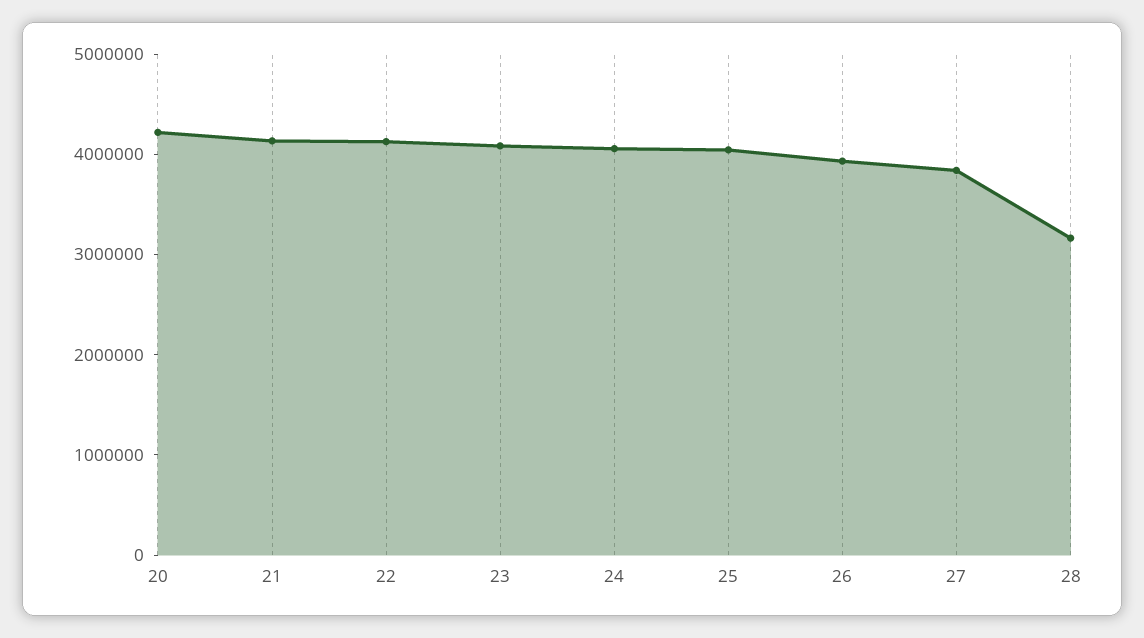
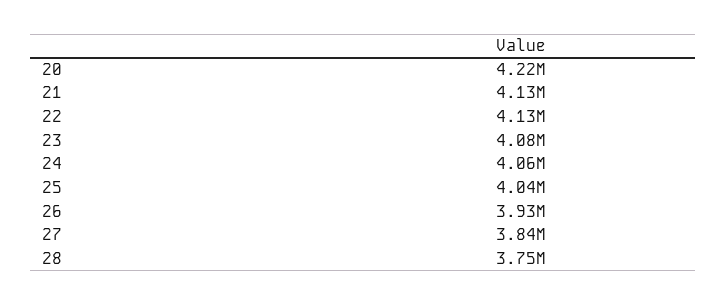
28: 3200000 -> 3750000

